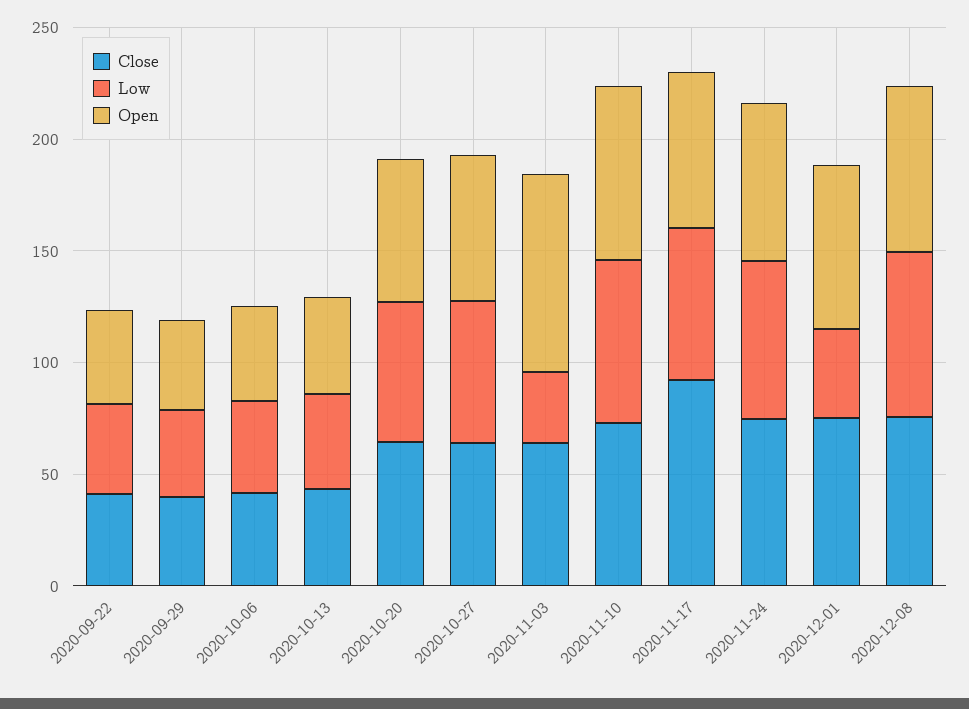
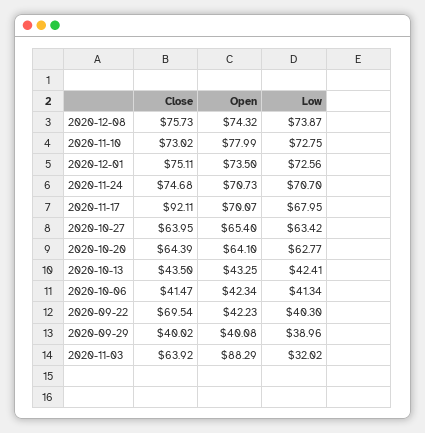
Close, 2020-09-22: 40 -> 69.54
Low, 2020-12-01: 40 -> 72.56

